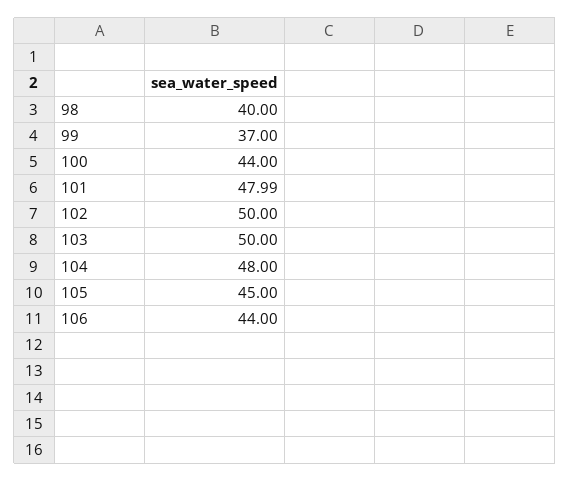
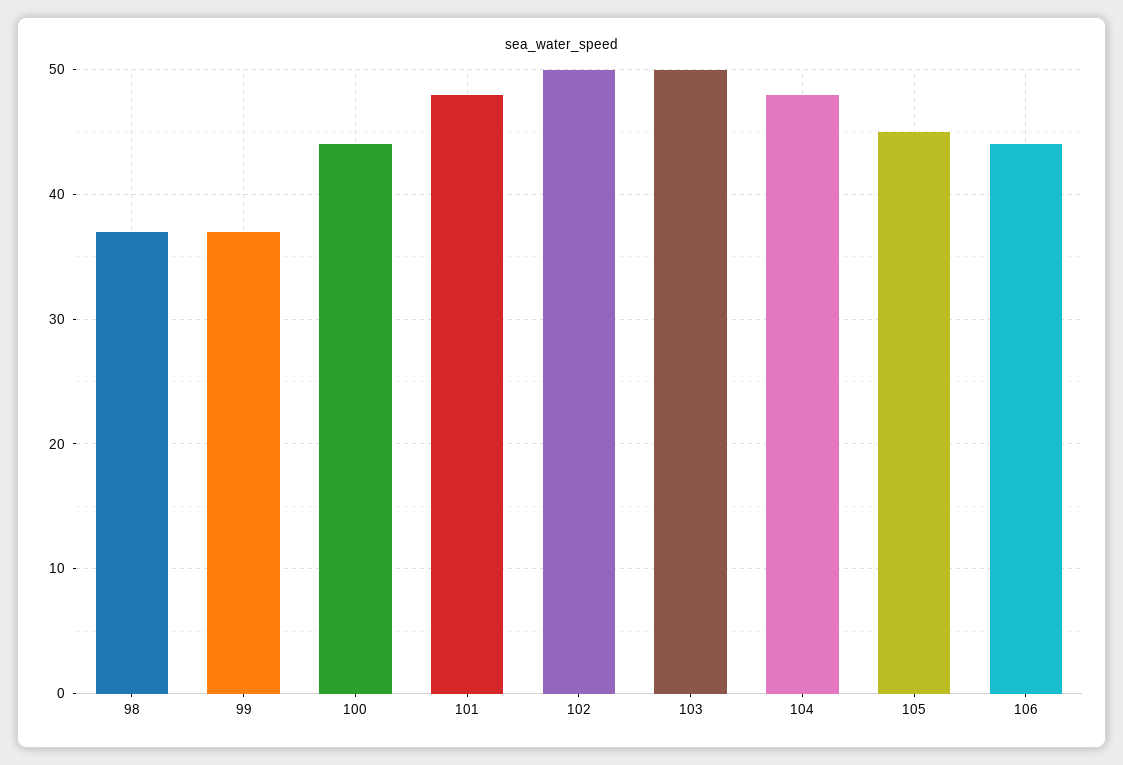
98: 40 -> 37

